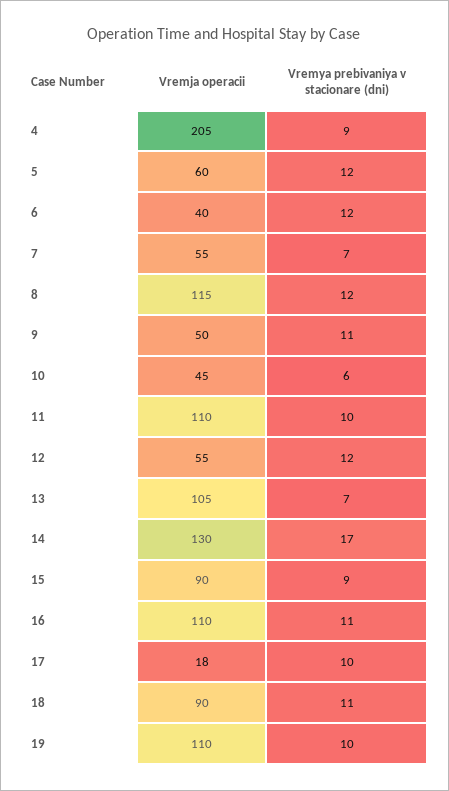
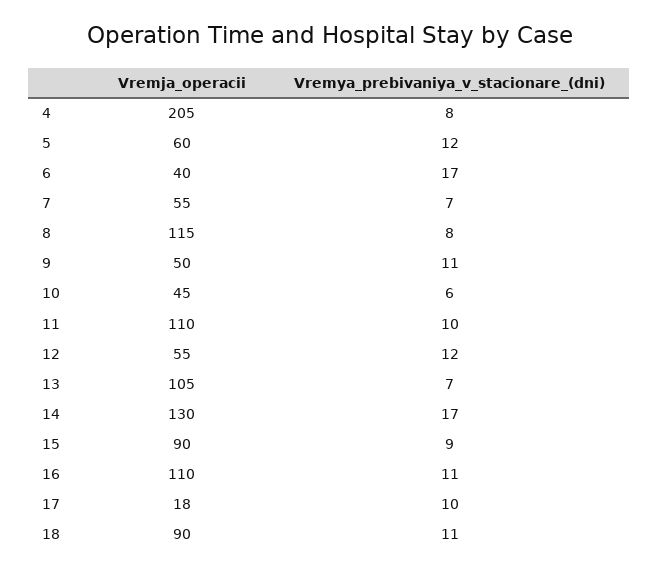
Vremya prebivaniya v stacionare (dni), 4: 9 -> 8
Vremya prebivaniya v stacionare (dni), 6: 12 -> 17
Vremya prebivaniya v stacionare (dni), 8: 12 -> 8
Vremja operacii, 19: 110 -> none
Vremya prebivaniya v stacionare (dni), 19: 10 -> none

